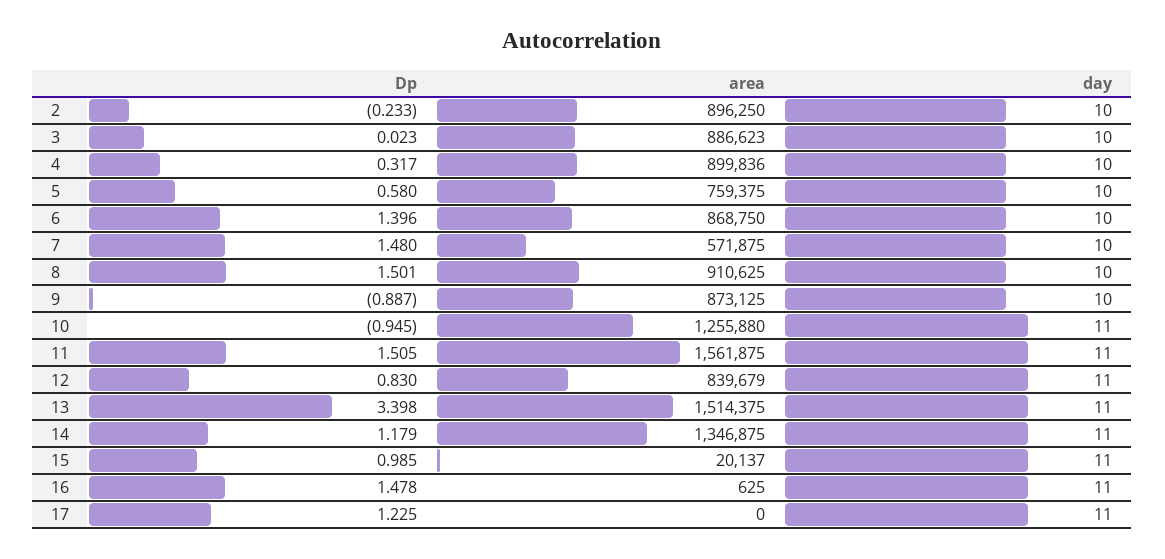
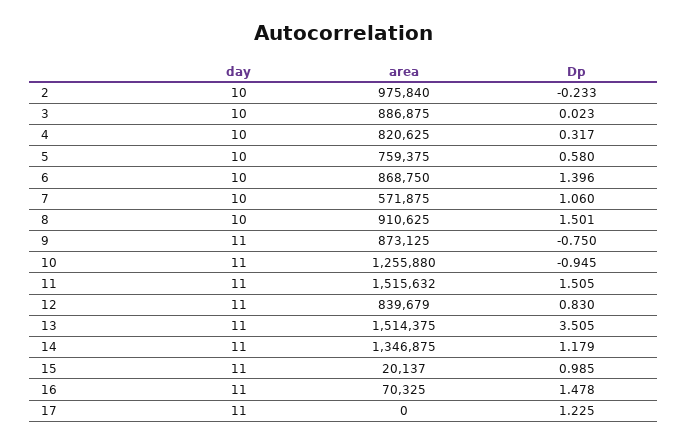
area, 2: 896250 -> 975840
area, 3: 886623 -> 886875
area, 4: 899836 -> 820625
Dp, 7: 1.48 -> 1.06
Dp, 9: -0.887 -> -0.75
day, 9: 10 -> 11
area, 11: 1561875 -> 1515632
Dp, 13: 3.398 -> 3.505
area, 16: 625 -> 70325

